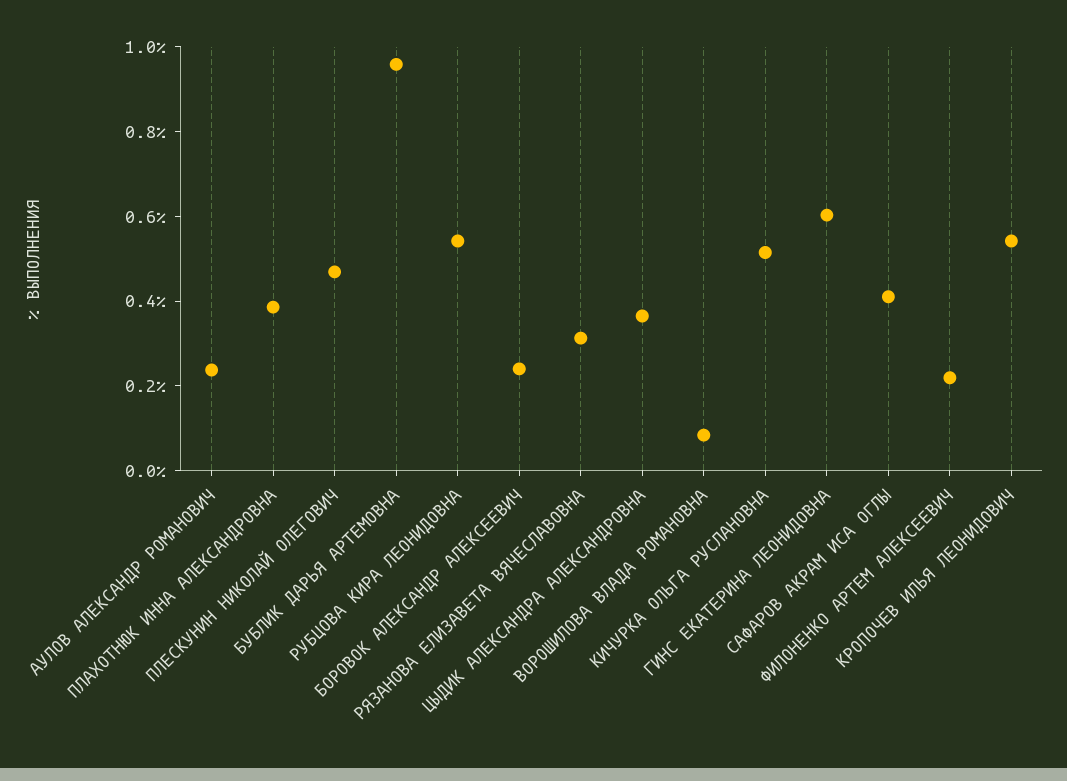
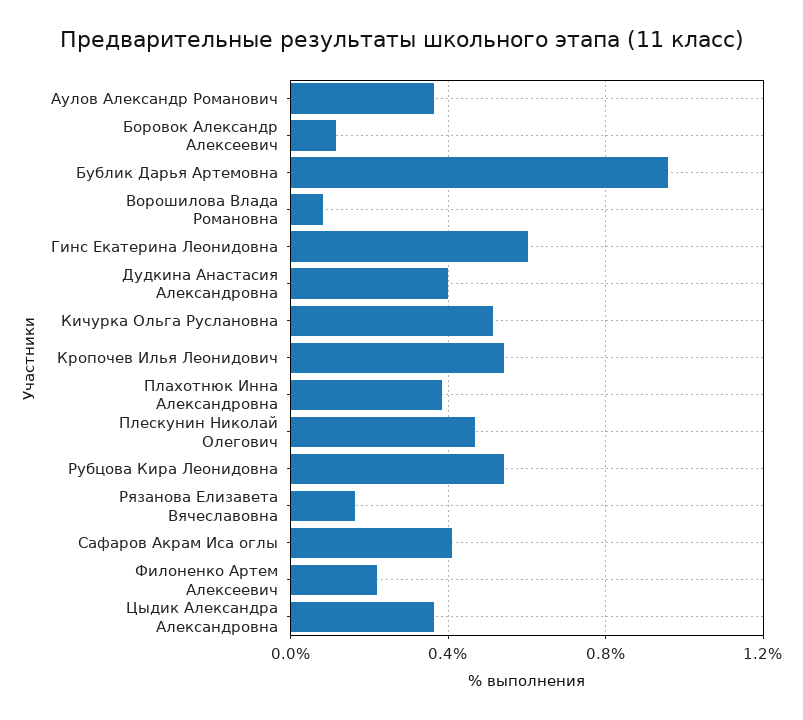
АУЛОВ АЛЕКСАНДР РОМАНОВИЧ: 0.25 -> 0.35
БОРОВОК АЛЕКСАНДР АЛЕКСЕЕВИЧ: 0.25 -> 0.1
РЯЗАНОВА ЕЛИЗАВЕТА ВЯЧЕСЛАВОВНА: 0.3 -> 0.15
Дудкина Анастасия Александровна: none -> 0.4

